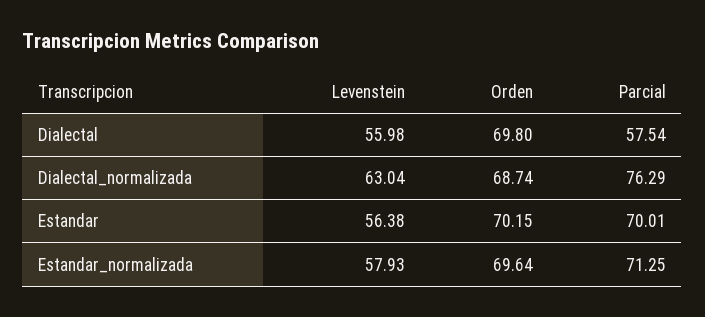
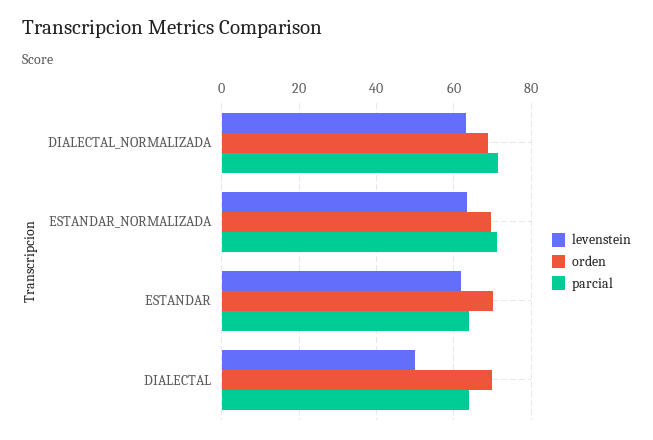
Levenstein, Dialectal: 55.98 -> 50
Parcial, Dialectal: 57.54 -> 64
Parcial, Dialectal_normalizada: 76.29 -> 72
Levenstein, Estandar: 56.38 -> 62
Parcial, Estandar: 70.01 -> 64
Levenstein, Estandar_normalizada: 57.93 -> 64

